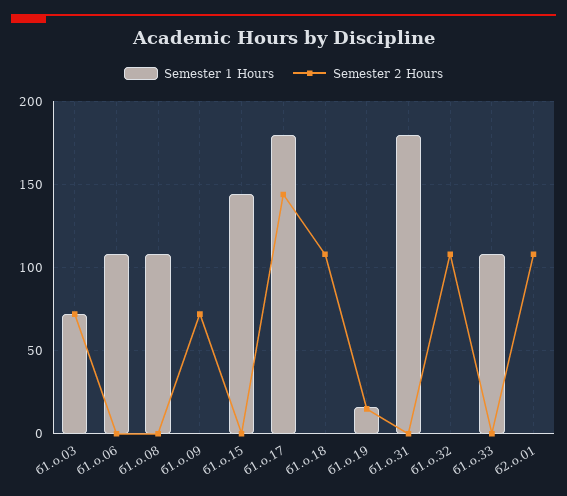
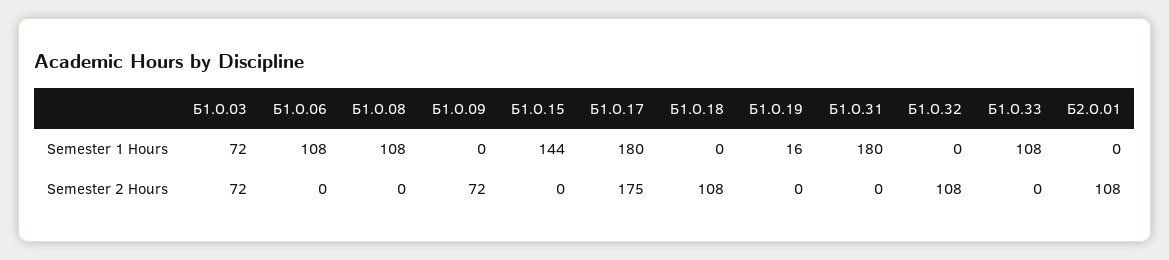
Semester 2 Hours, б1.о.17: 145 -> 175
Semester 2 Hours, б1.о.19: 15 -> 0

